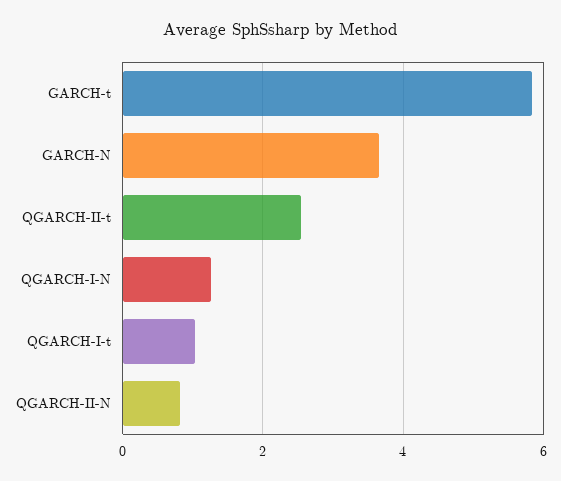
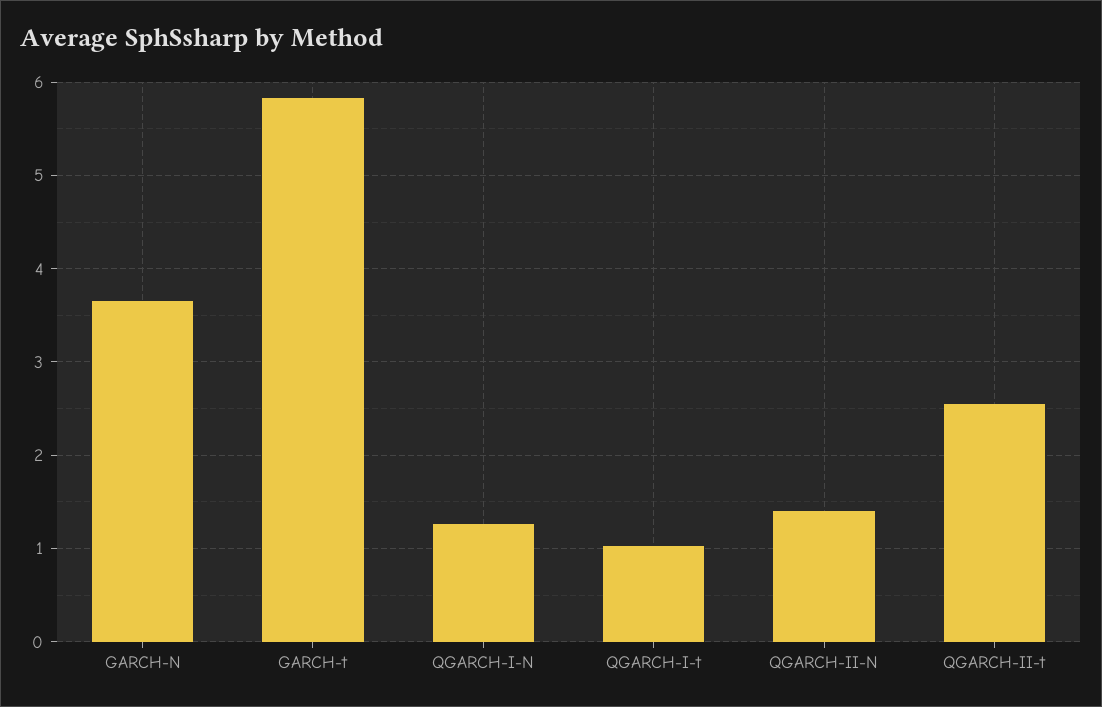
QGARCH-II-N: 0.8 -> 1.4

